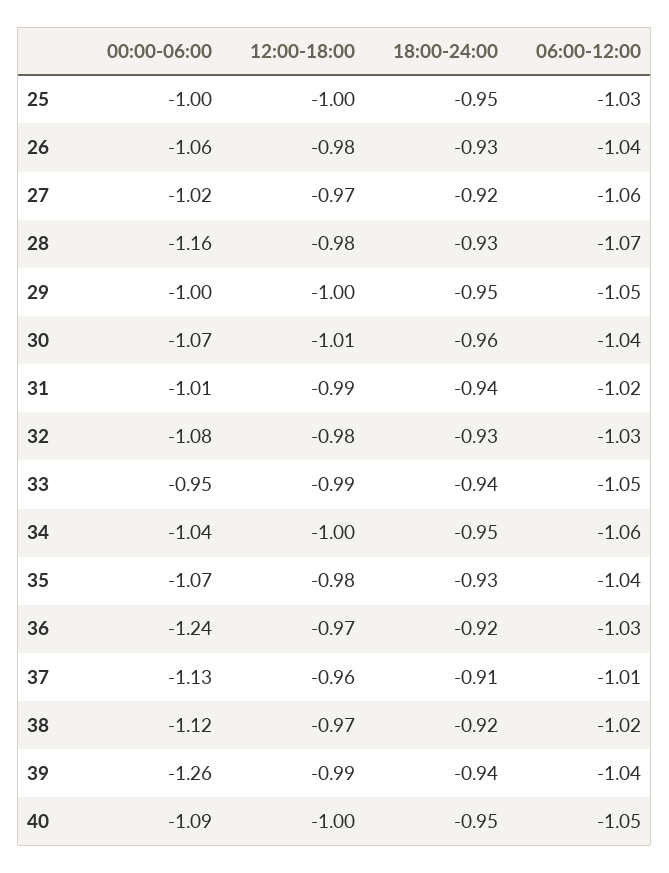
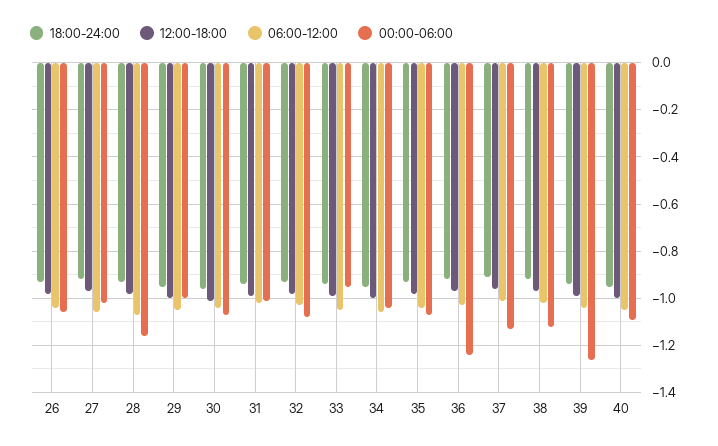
00:00-06:00, 25: -1 -> none
12:00-18:00, 25: -1 -> none
18:00-24:00, 25: -0.95 -> none
06:00-12:00, 25: -1.03 -> none

